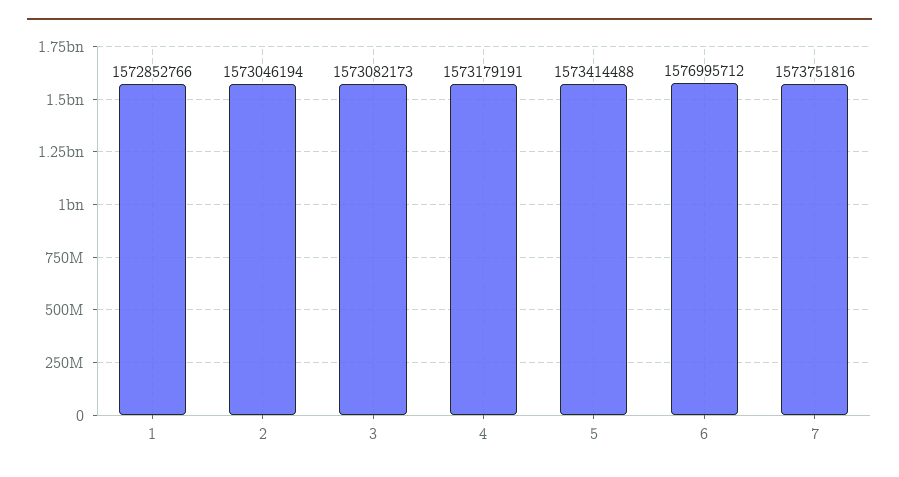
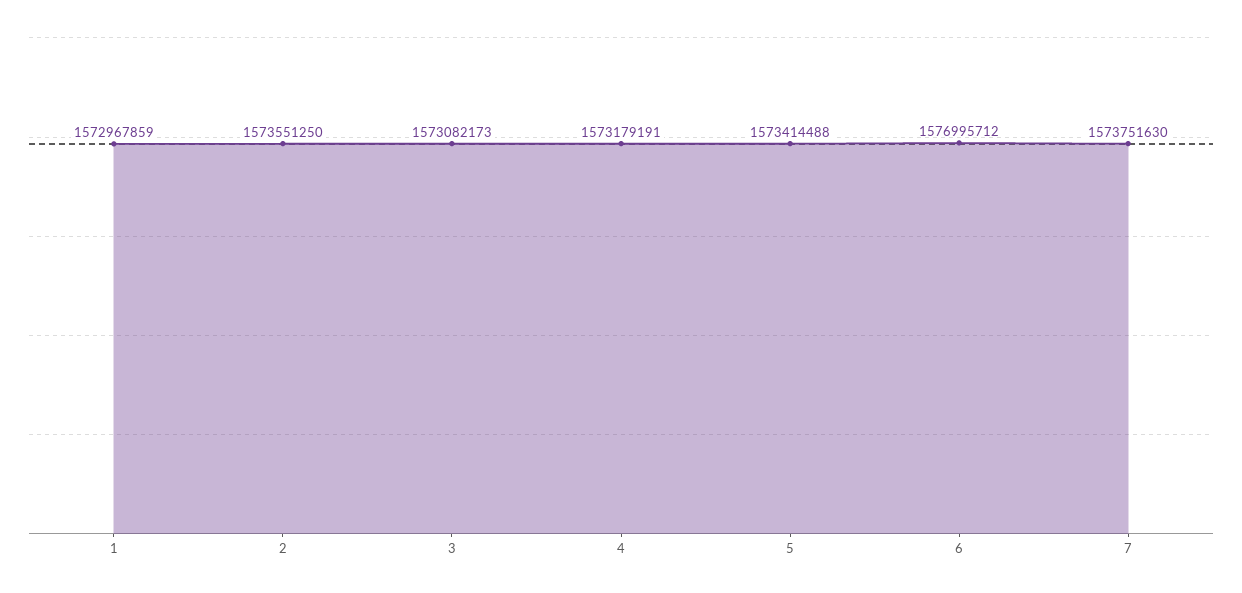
1: 1572852766 -> 1572967859
2: 1573046194 -> 1573551250
7: 1573751816 -> 1573751630

